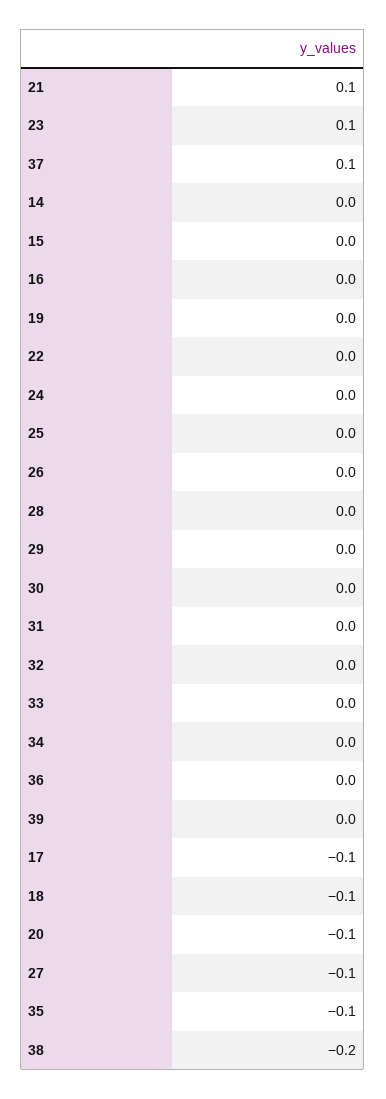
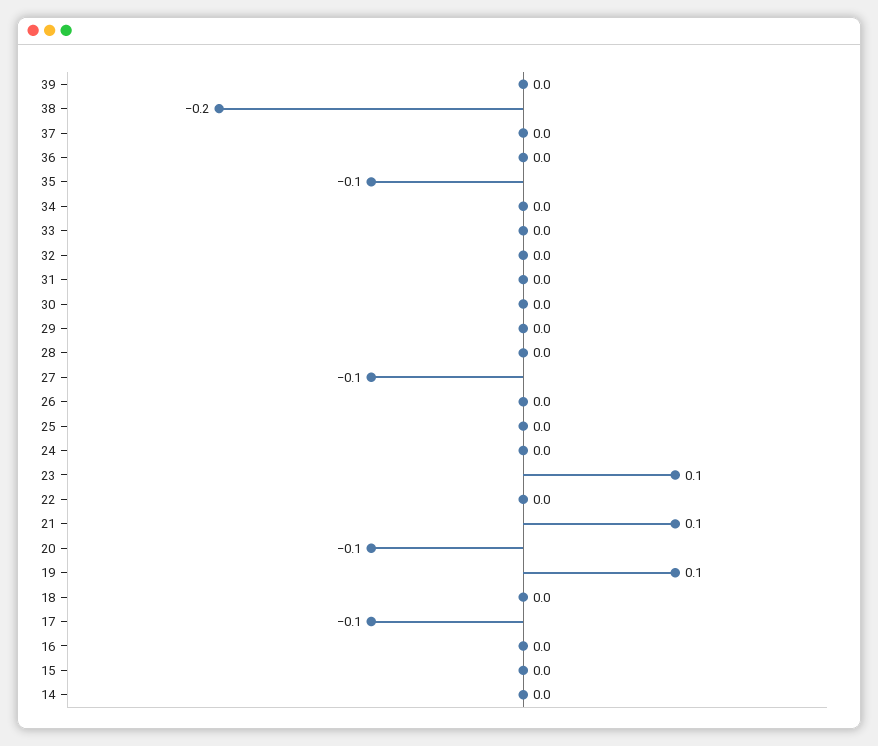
37: 0.1 -> 0
19: 0 -> 0.1
18: -0.1 -> 0

